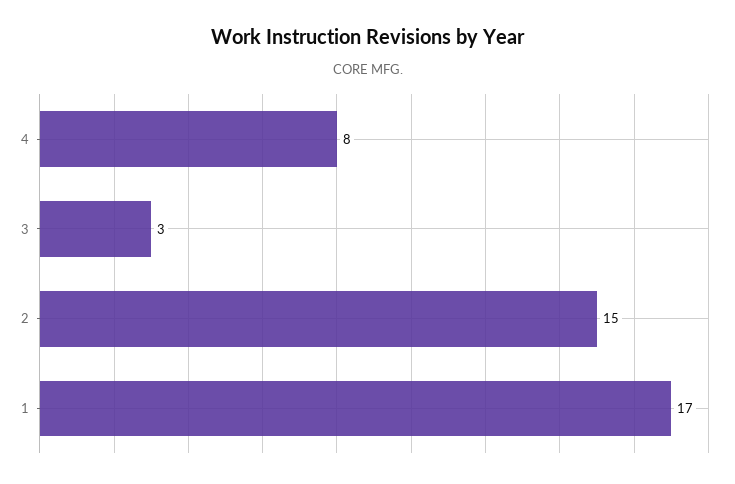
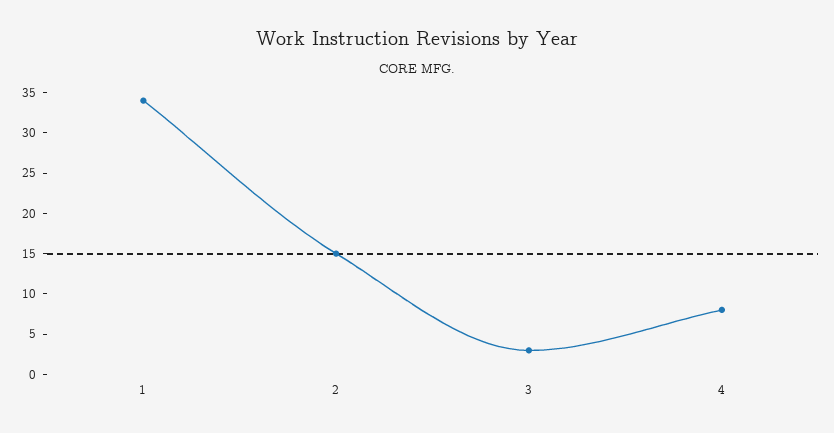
1: 17 -> 34

